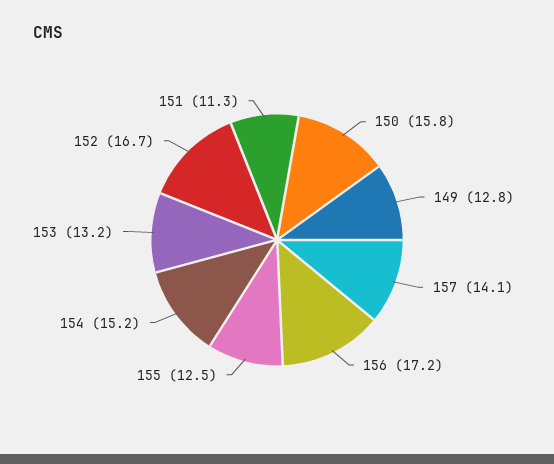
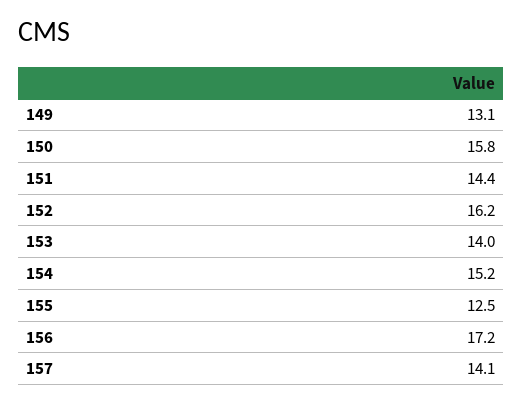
149: 12.8 -> 13.1
153: 13.2 -> 14
152: 16.7 -> 16.2
151: 11.3 -> 14.4

